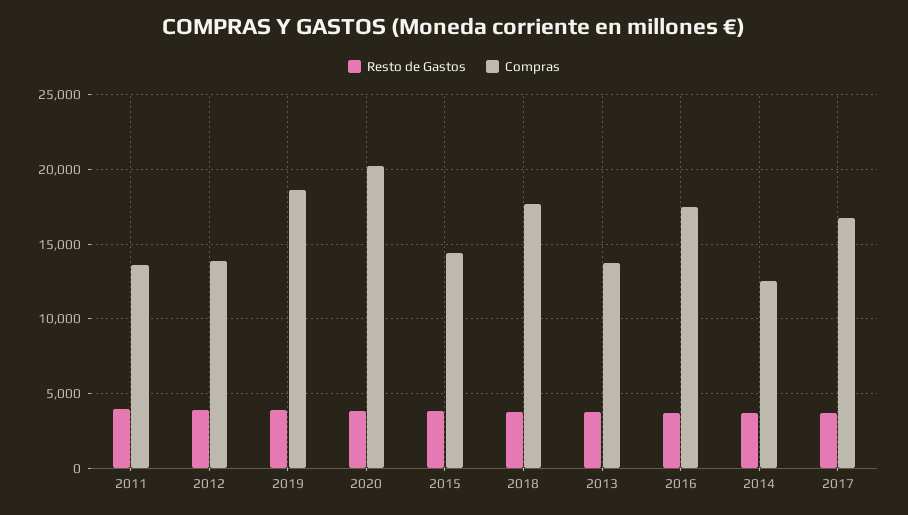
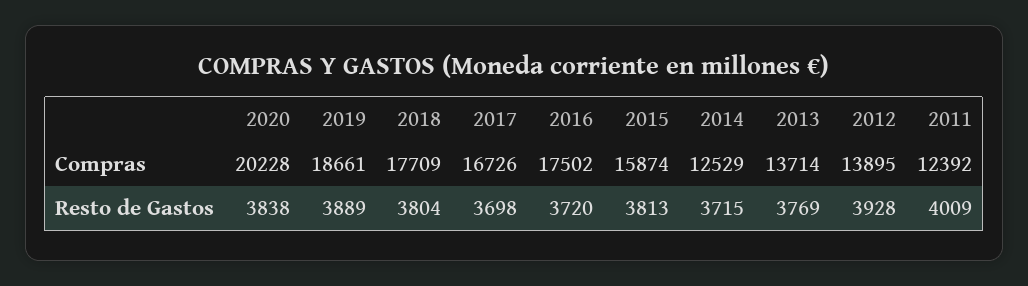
Compras, 2011: 13500 -> 12392
Compras, 2015: 14500 -> 15874

